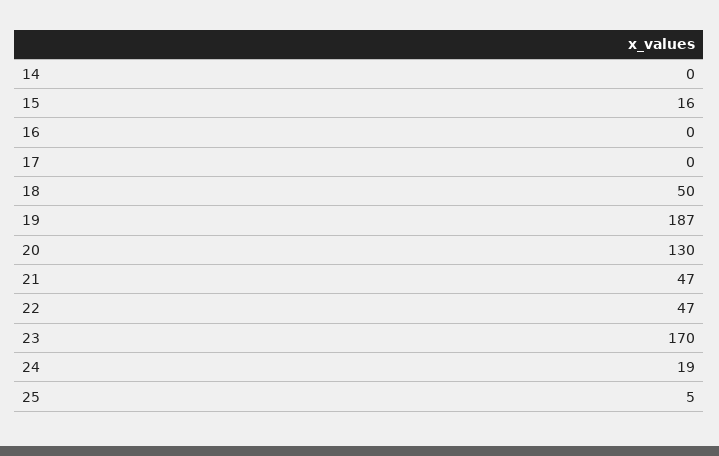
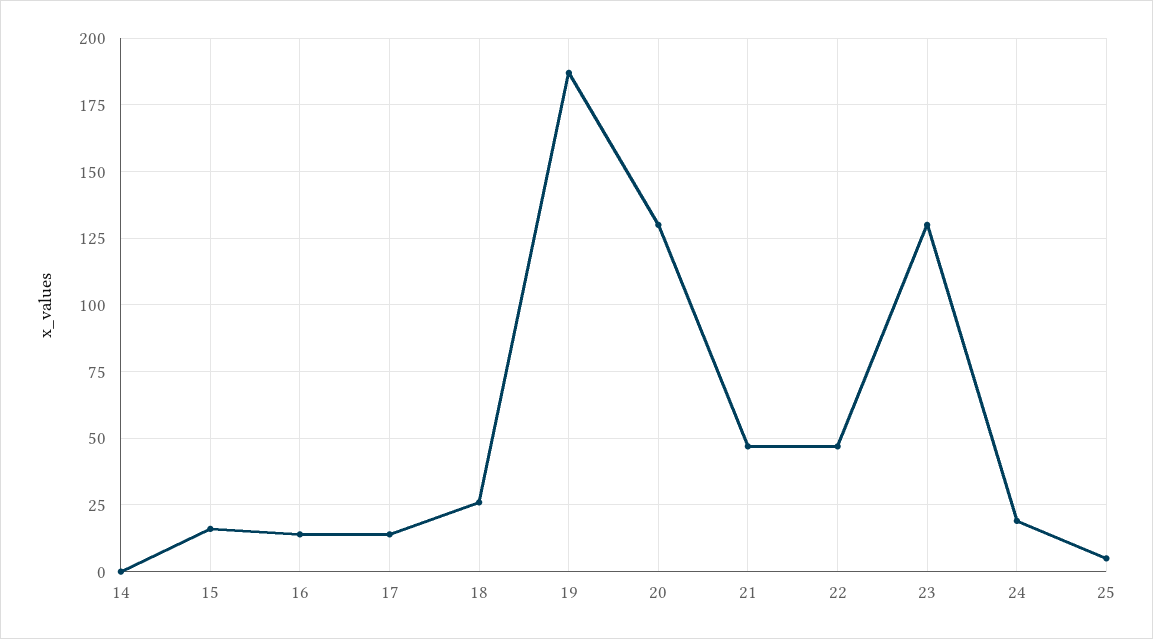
16: 0 -> 15
17: 0 -> 15
18: 50 -> 25
23: 170 -> 130

